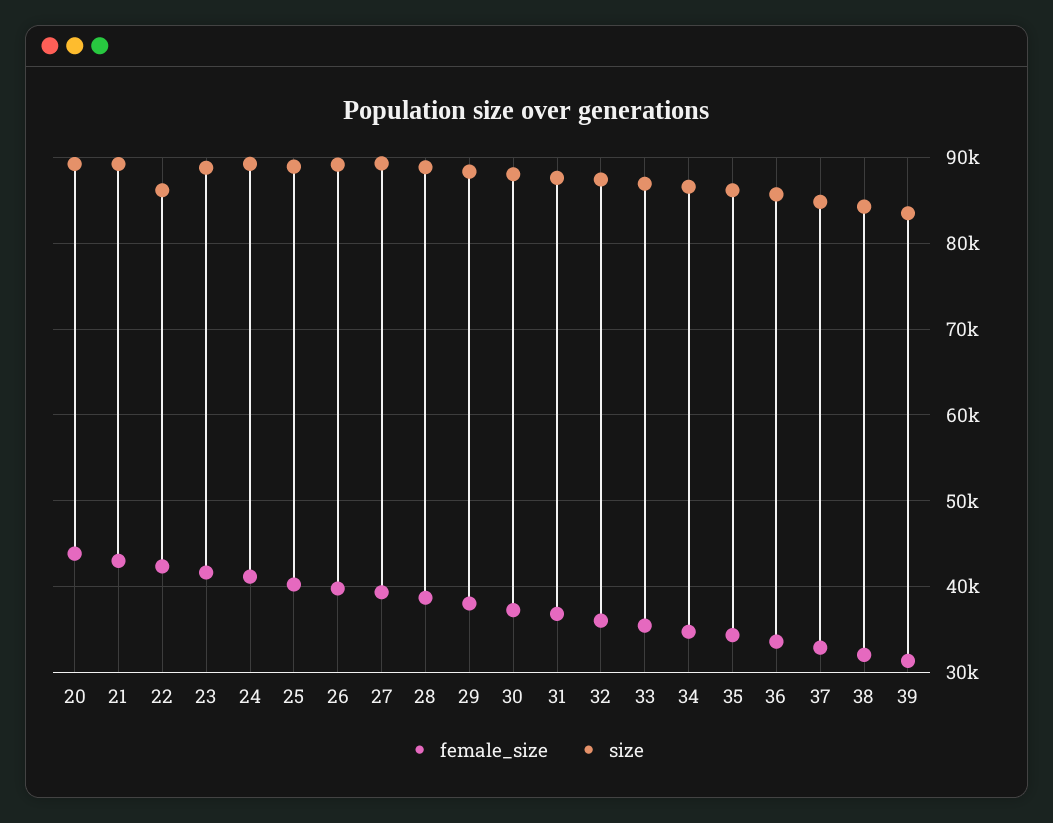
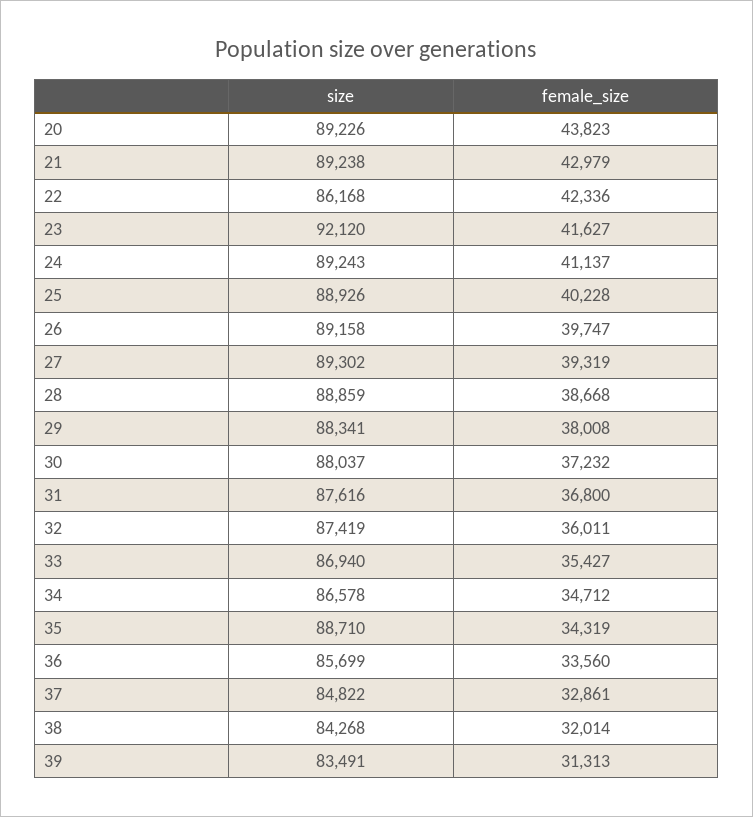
size, 23: 89000 -> 92120
size, 35: 86000 -> 88710

